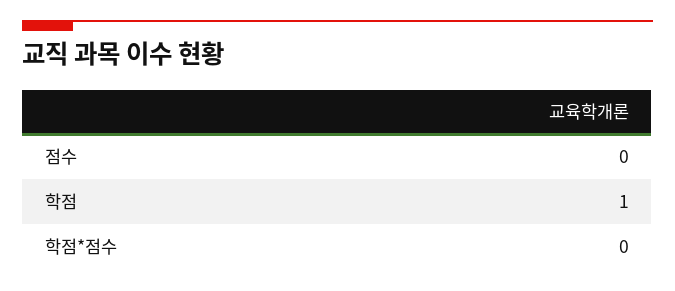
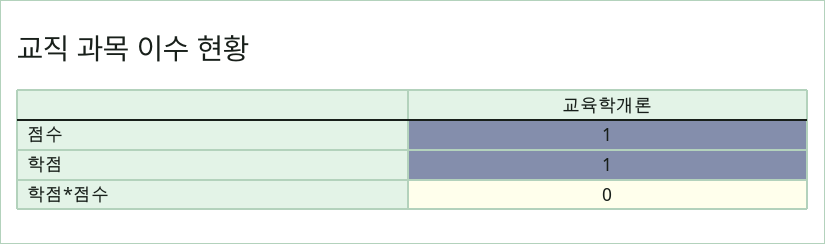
점수: 0 -> 1

